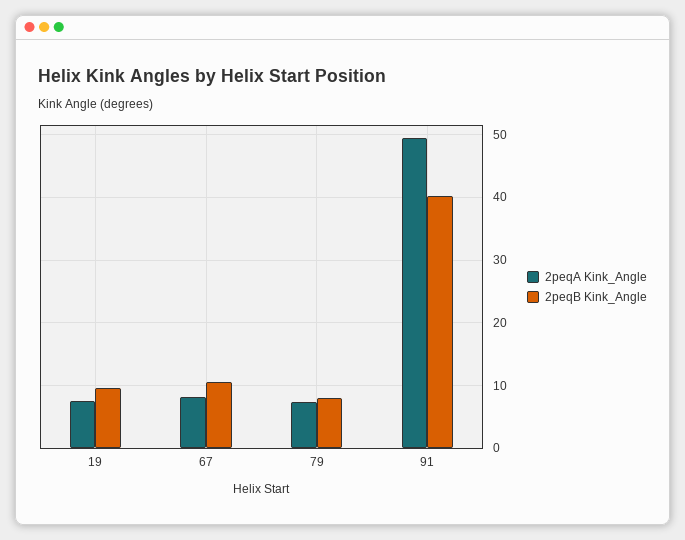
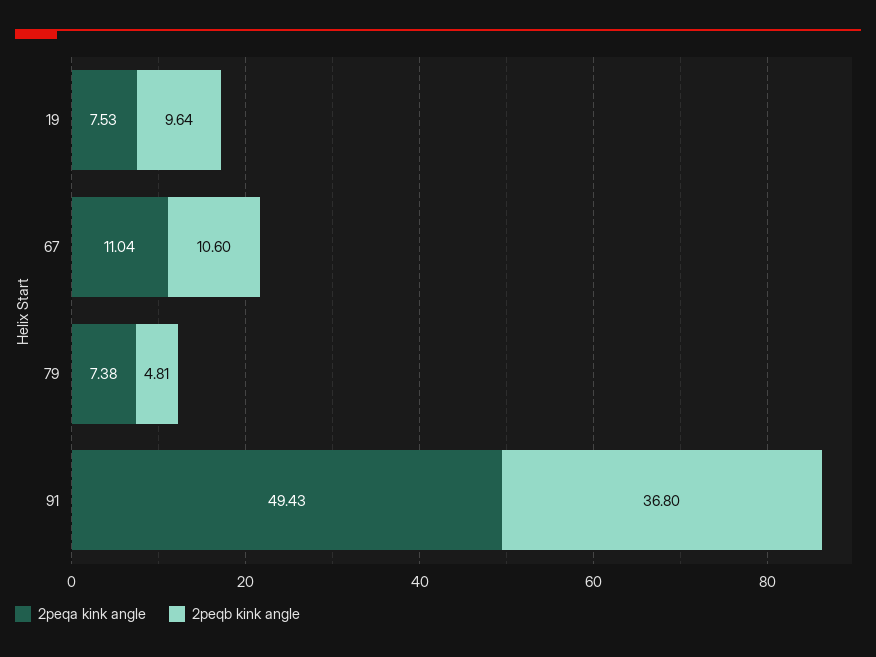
2peqA Kink_Angle, 67: 8 -> 11.04
2peqB Kink_Angle, 79: 8 -> 4.81
2peqB Kink_Angle, 91: 40 -> 36.8

